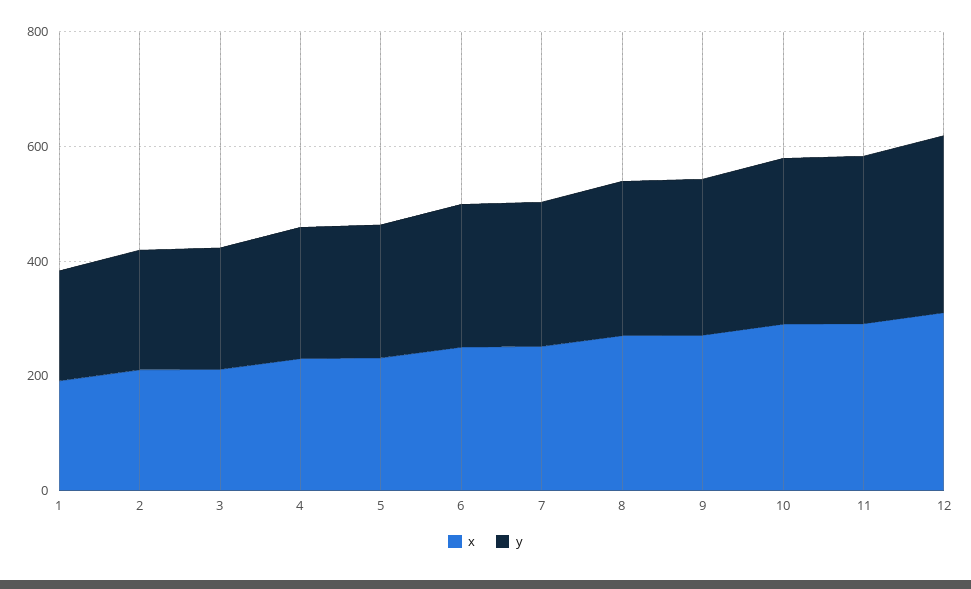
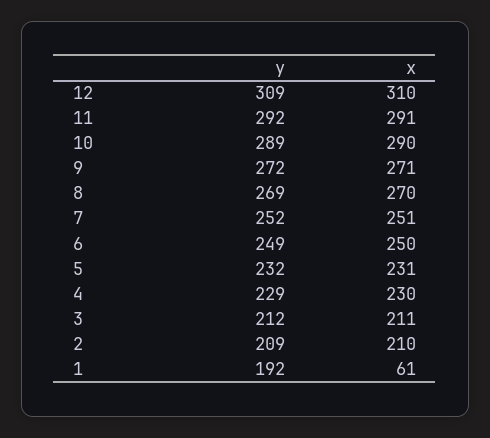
x, 1: 200 -> 61

